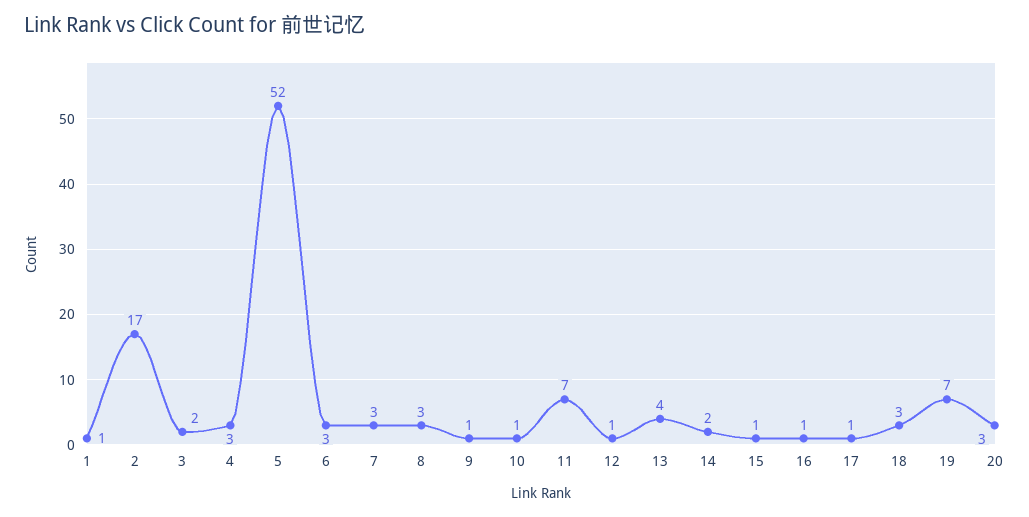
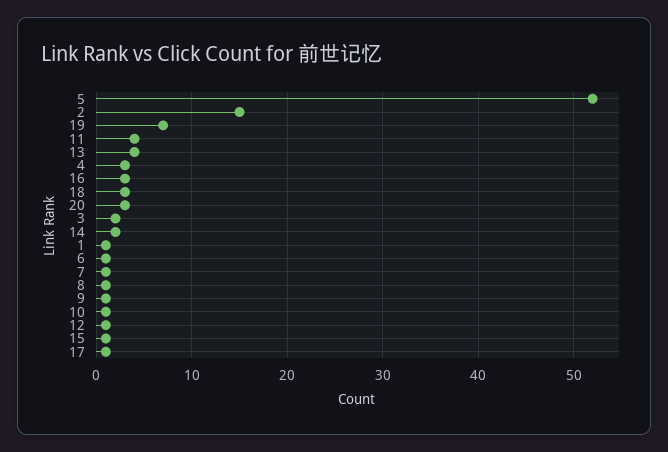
2: 17 -> 15
6: 3 -> 1
7: 3 -> 1
8: 3 -> 1
11: 7 -> 4
16: 1 -> 3

